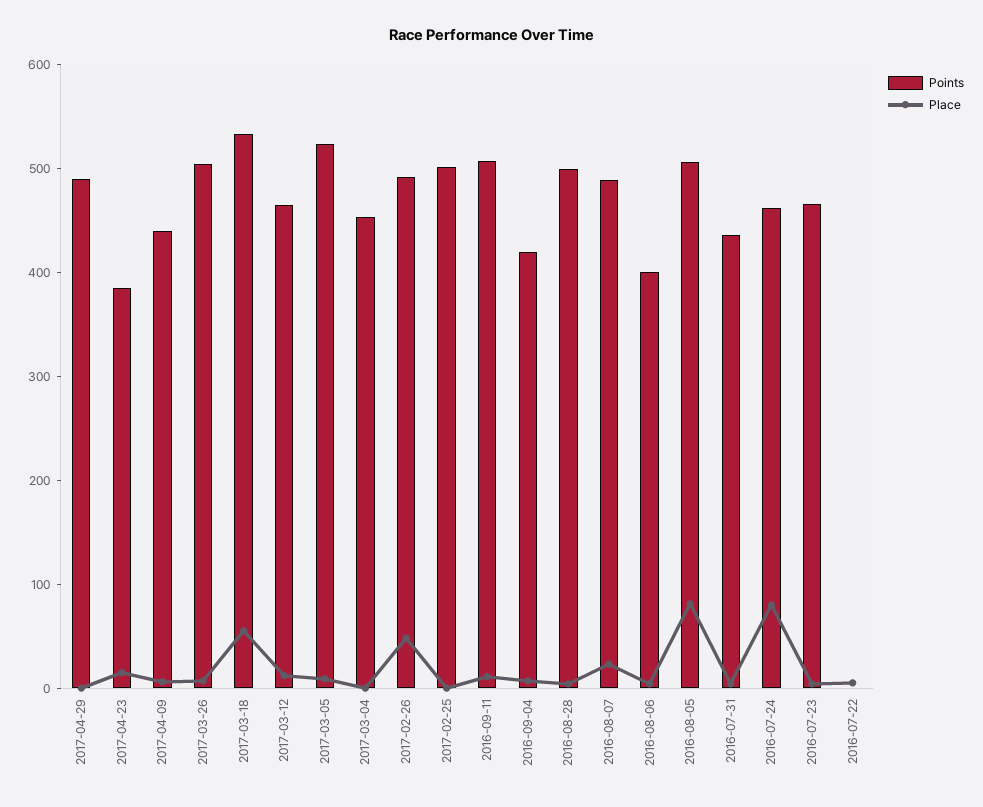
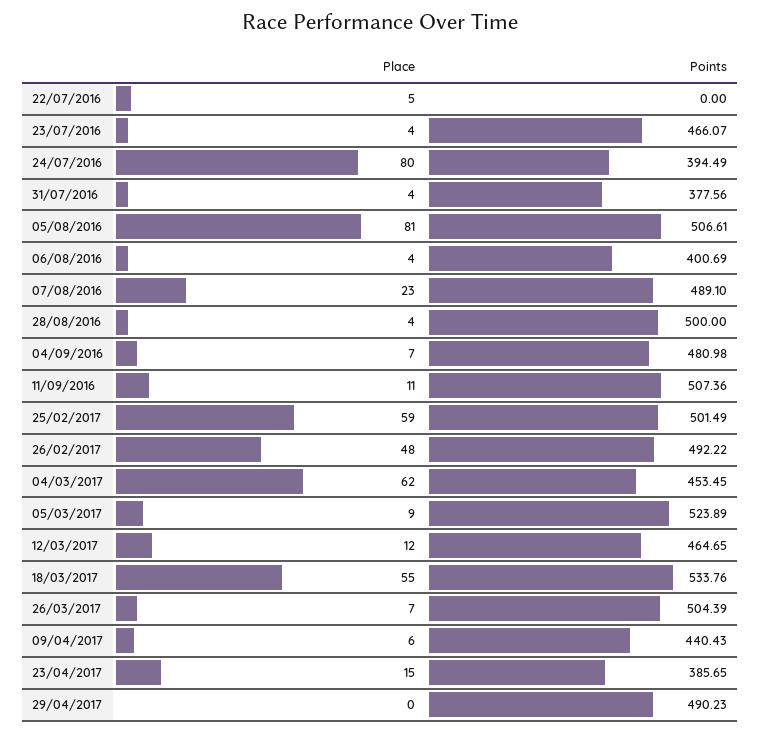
Place, 2017-03-04: 0 -> 62
Place, 2017-02-25: 0 -> 59
Points, 2016-09-04: 420 -> 480.98
Points, 2016-07-31: 440 -> 377.56
Points, 2016-07-24: 460 -> 394.49

